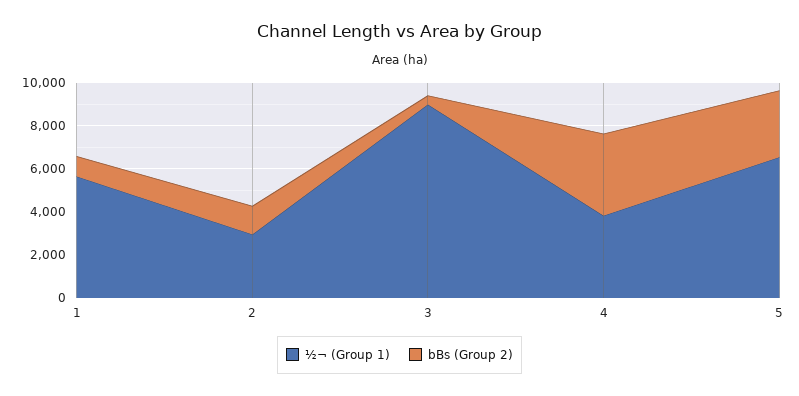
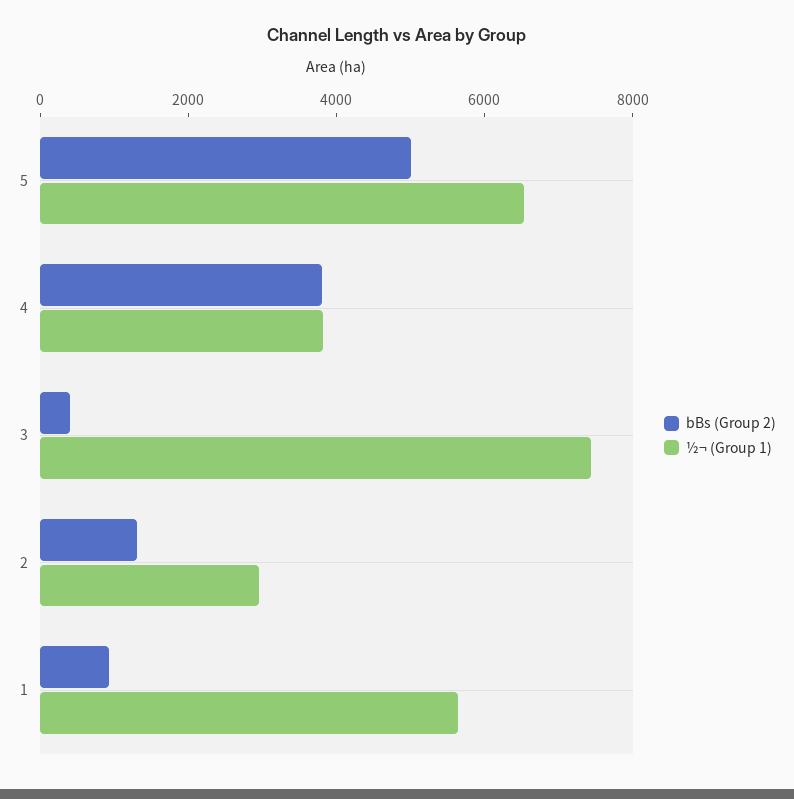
½¬ (Group 1), 3: 9000 -> 7500
bBs (Group 2), 5: 3000 -> 5000

